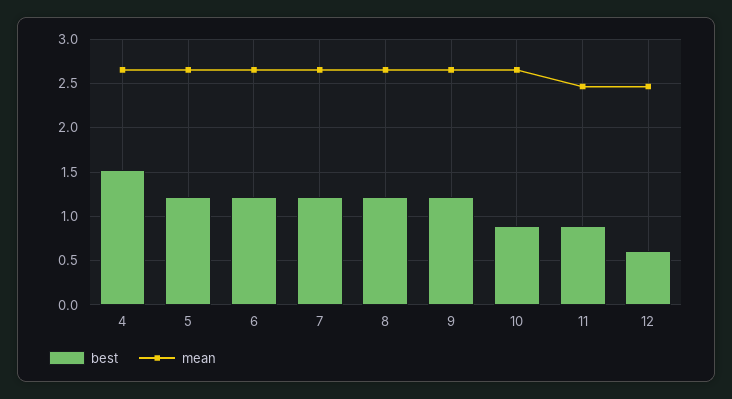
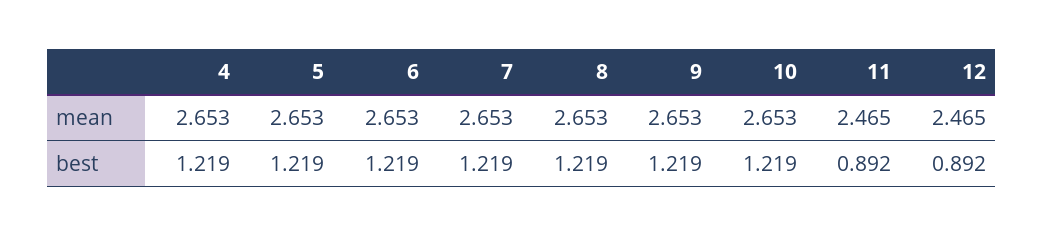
best, 4: 1.5 -> 1.219
best, 10: 0.9 -> 1.219
best, 12: 0.6 -> 0.892

